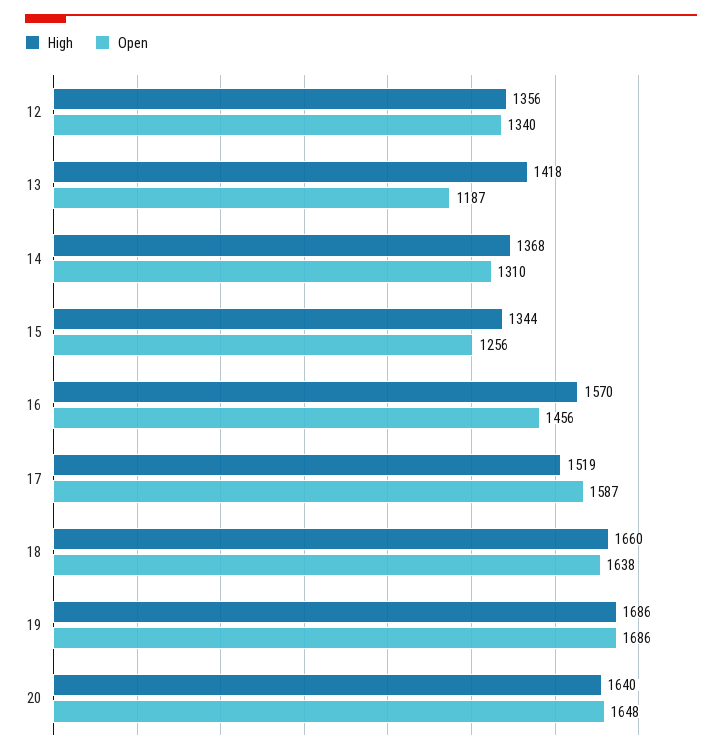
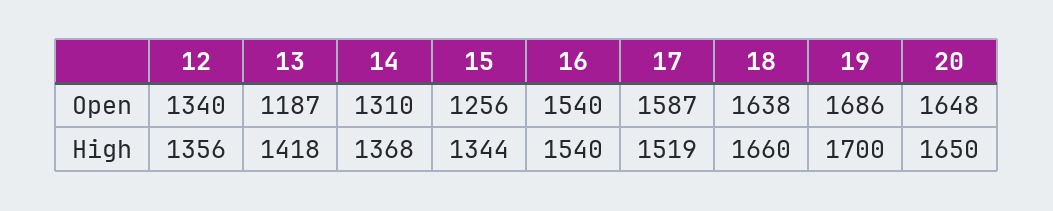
High, 16: 1570 -> 1540
Open, 16: 1456 -> 1540
High, 19: 1686 -> 1700
High, 20: 1640 -> 1650

